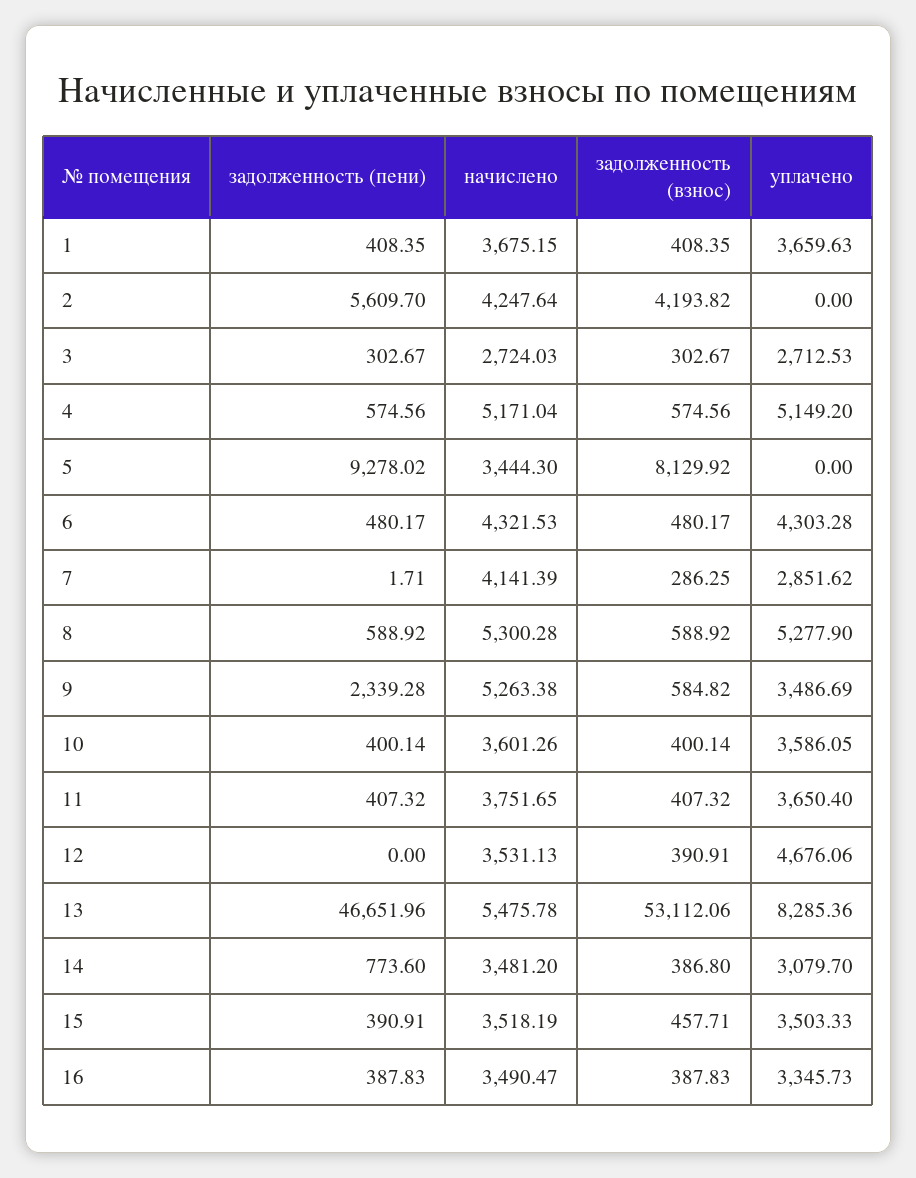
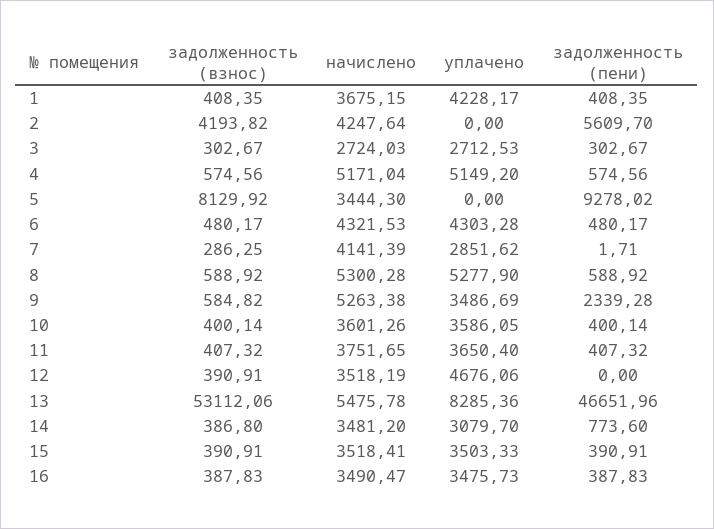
уплачено, 1: 3659.63 -> 4228.17
начислено, 12: 3531.13 -> 3518.19
начислено, 15: 3518.19 -> 3518.41
задолженность (взнос), 15: 457.71 -> 390.91
уплачено, 16: 3345.73 -> 3475.73

